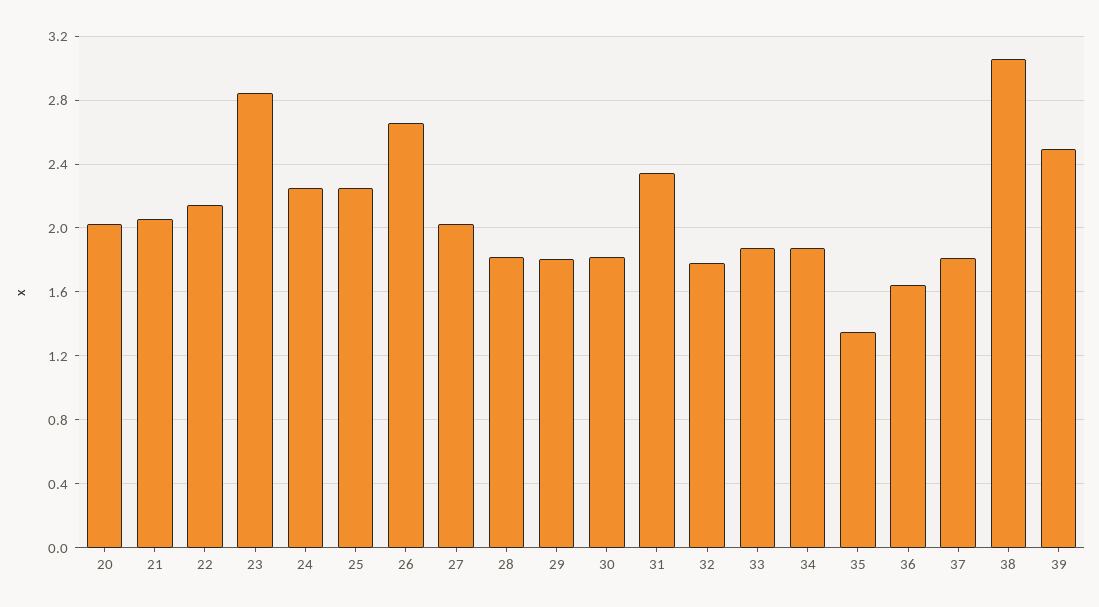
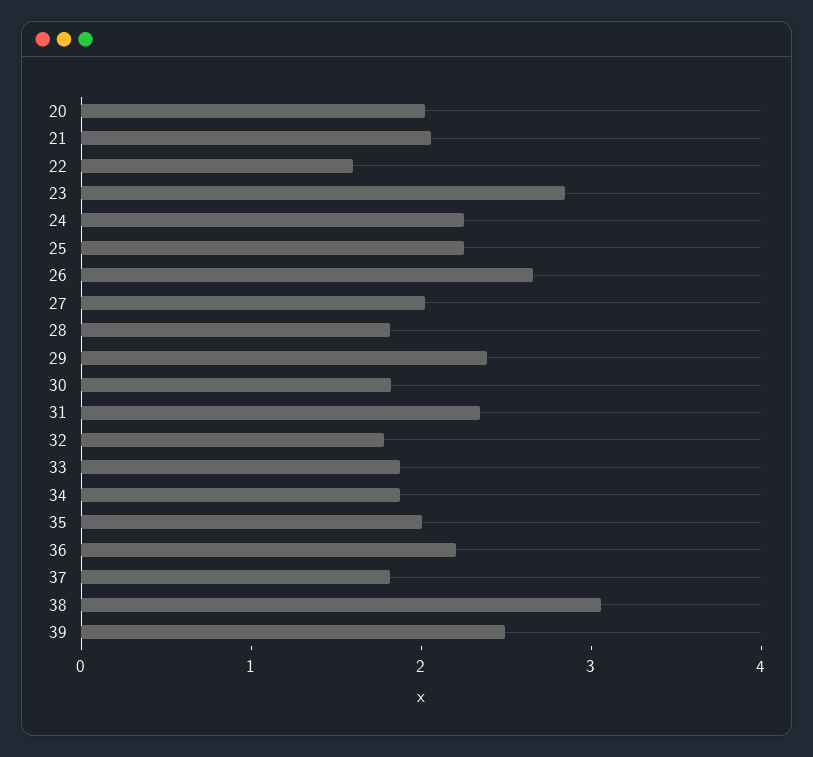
22: 2.15 -> 1.6
29: 1.8 -> 2.4
35: 1.35 -> 2
36: 1.65 -> 2.2

